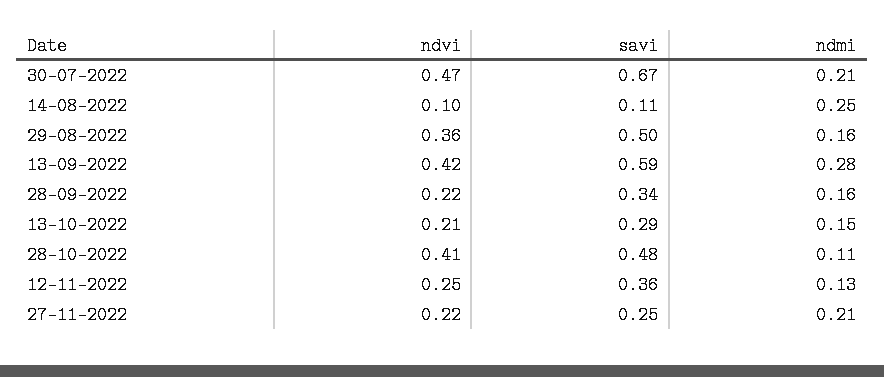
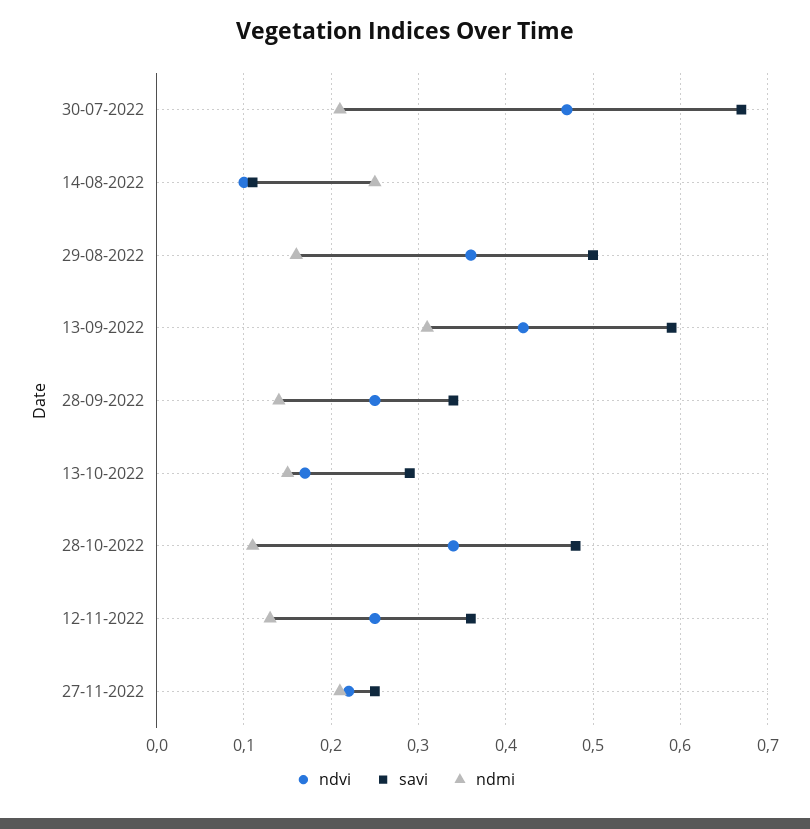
ndmi, 13-09-2022: 0.28 -> 0.31
ndvi, 28-09-2022: 0.22 -> 0.25
ndmi, 28-09-2022: 0.16 -> 0.14
ndvi, 13-10-2022: 0.21 -> 0.17
ndvi, 28-10-2022: 0.41 -> 0.34

